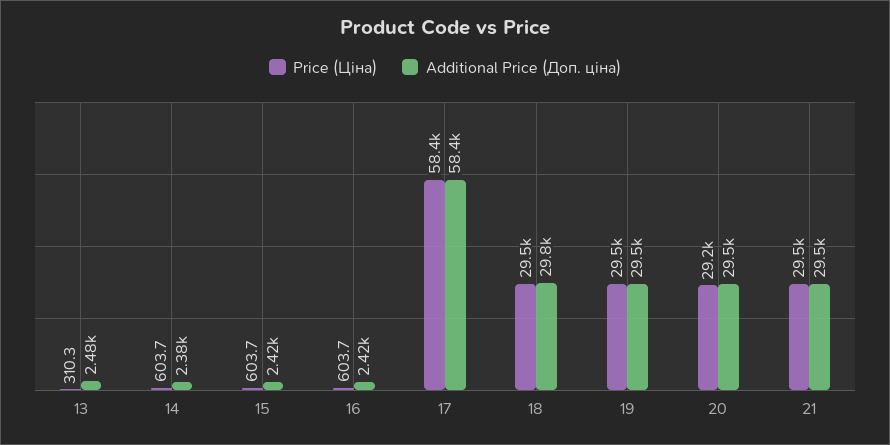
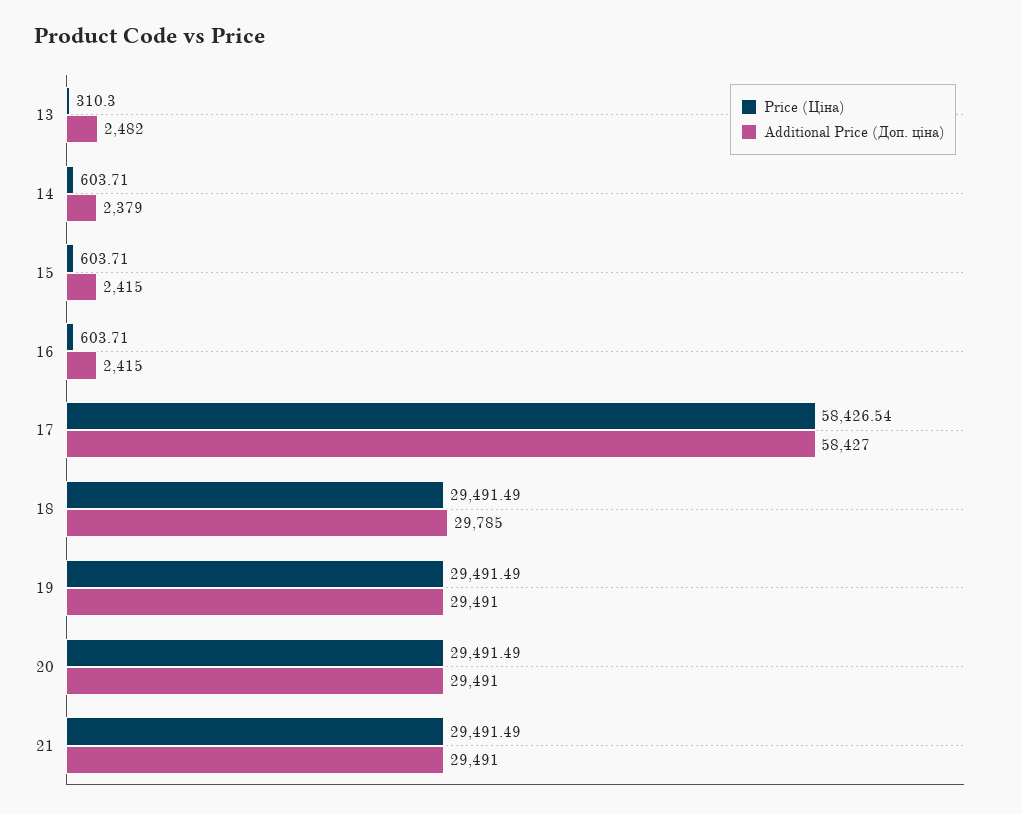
Price (Ціна), 20: 29200 -> 29491.49

